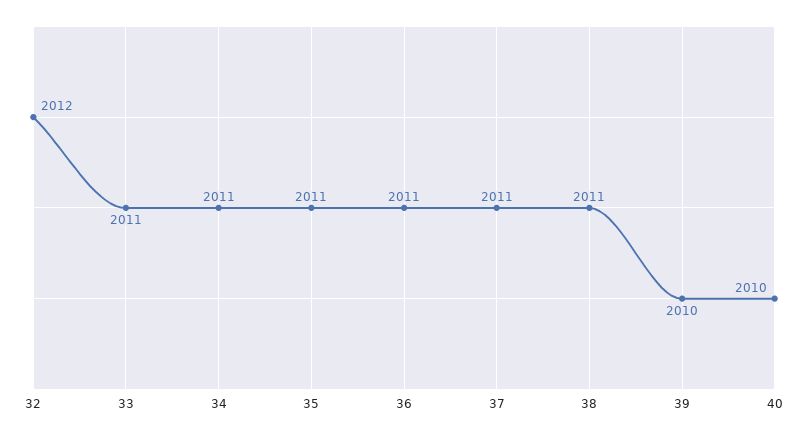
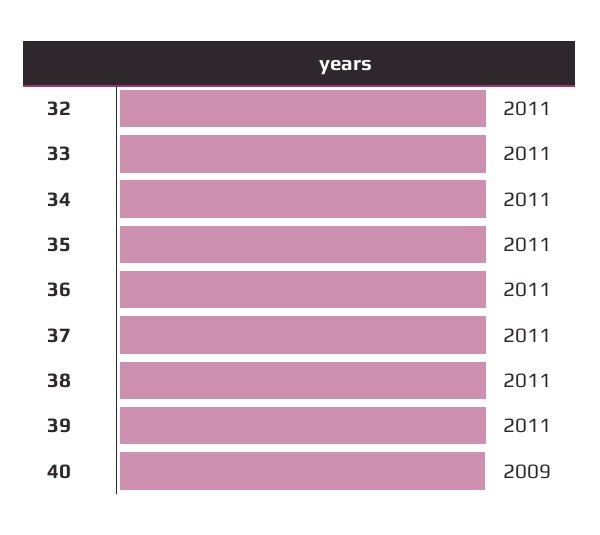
32: 2012 -> 2011
39: 2010 -> 2011
40: 2010 -> 2009

